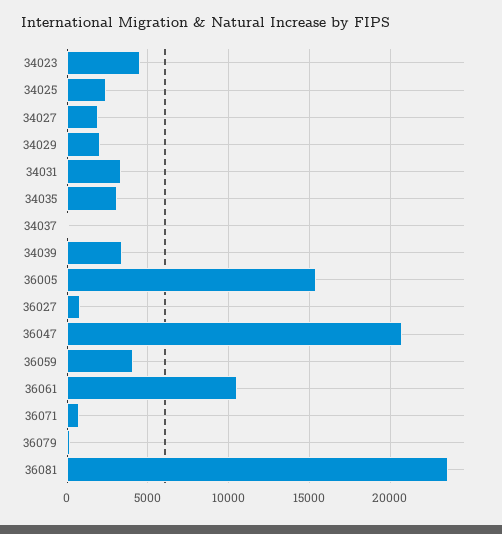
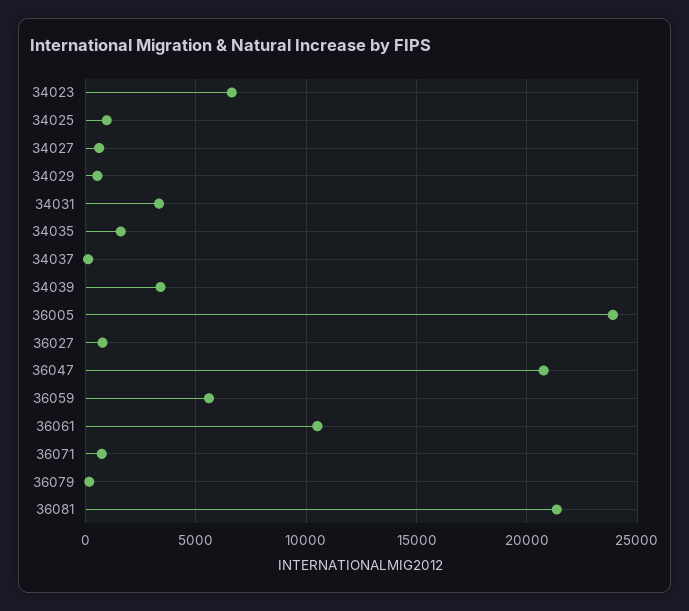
34023: 4500 -> 6500
34025: 2500 -> 1000
34027: 2000 -> 500
34029: 2000 -> 500
34035: 3000 -> 1500
36005: 15500 -> 24000
36059: 4000 -> 5500
36081: 23500 -> 21500

